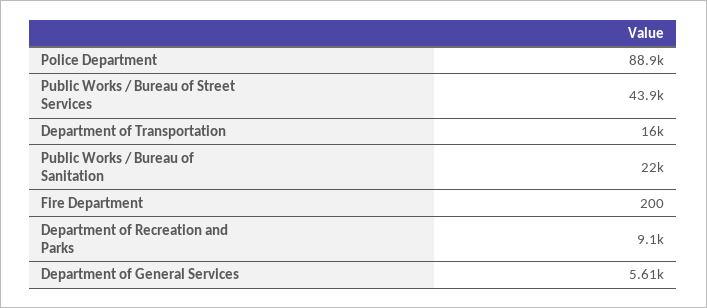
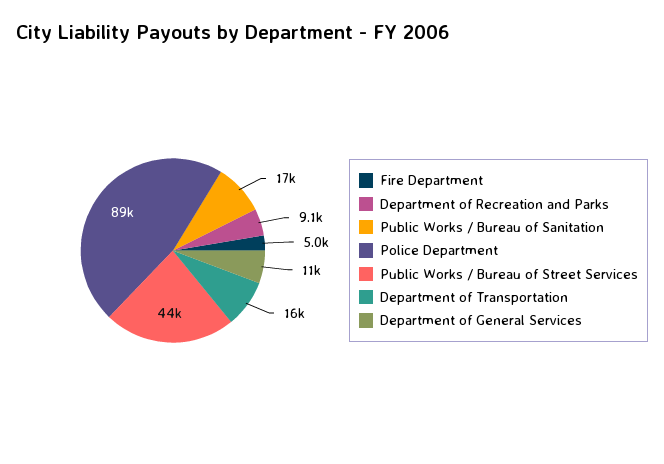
Public Works / Bureau of Sanitation: 22000 -> 17000
Fire Department: 200 -> 5000
Department of General Services: 5610 -> 11000

